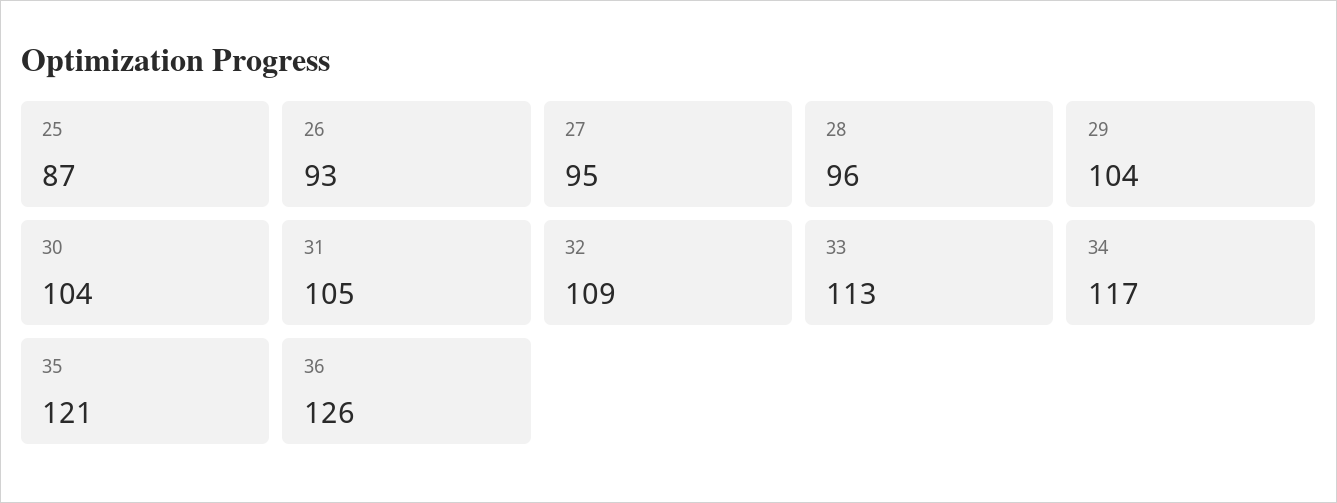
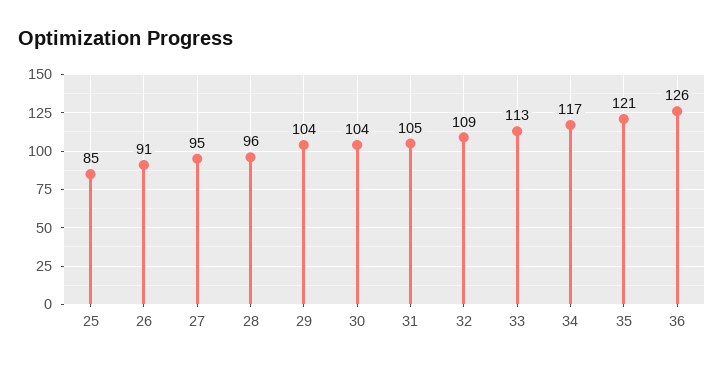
25: 87 -> 85
26: 93 -> 91

